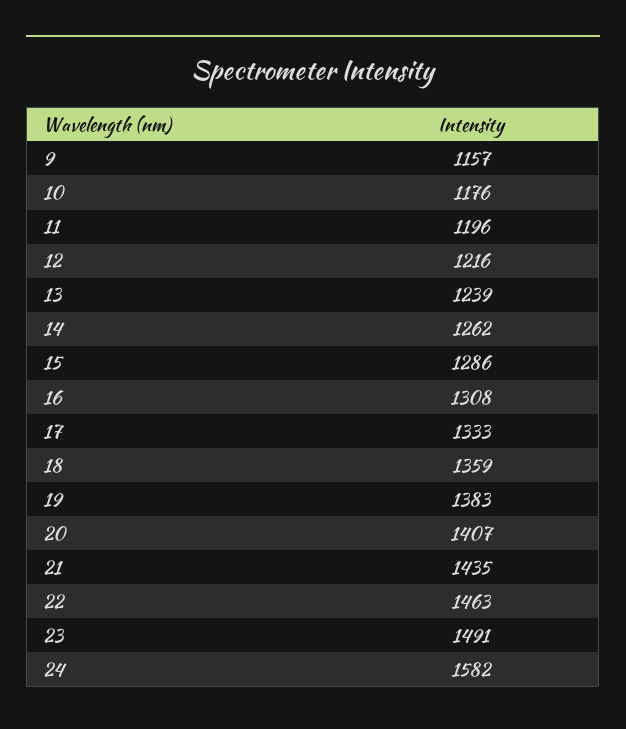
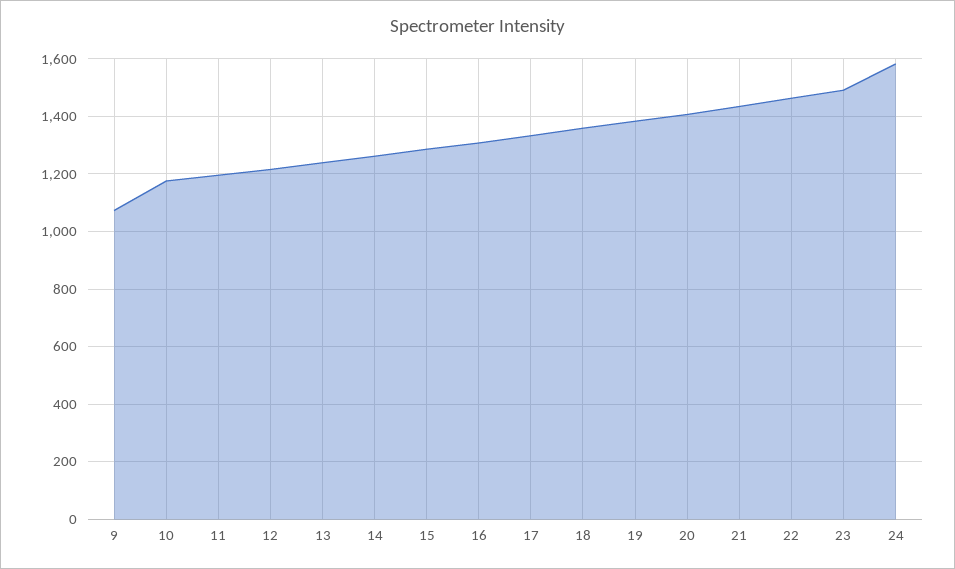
9: 1157 -> 1075

